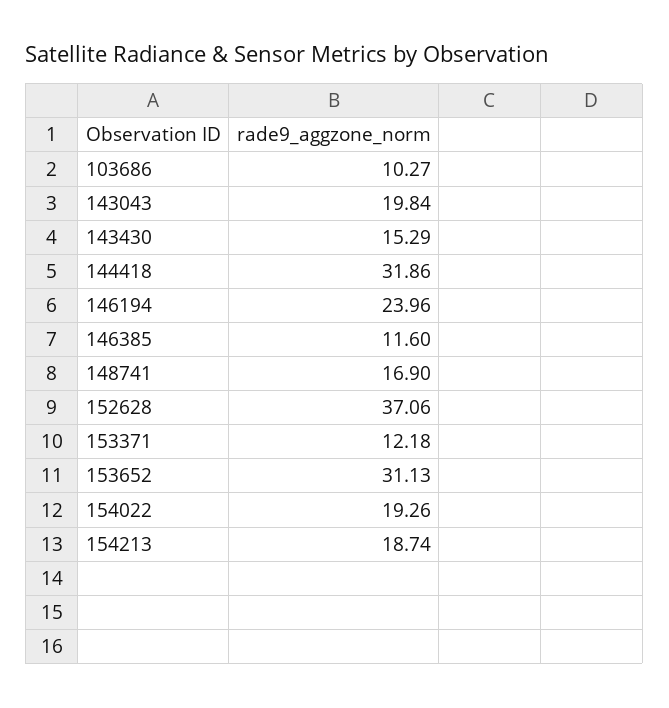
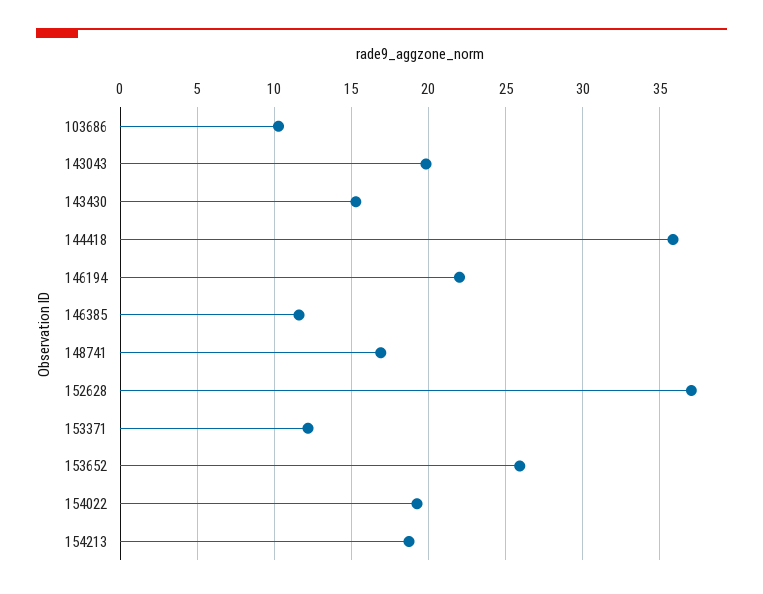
144418: 31.86 -> 36
146194: 23.96 -> 22
153652: 31.13 -> 26

